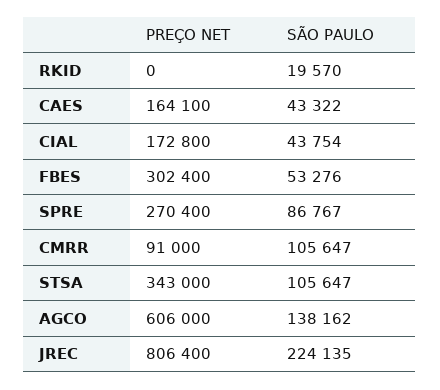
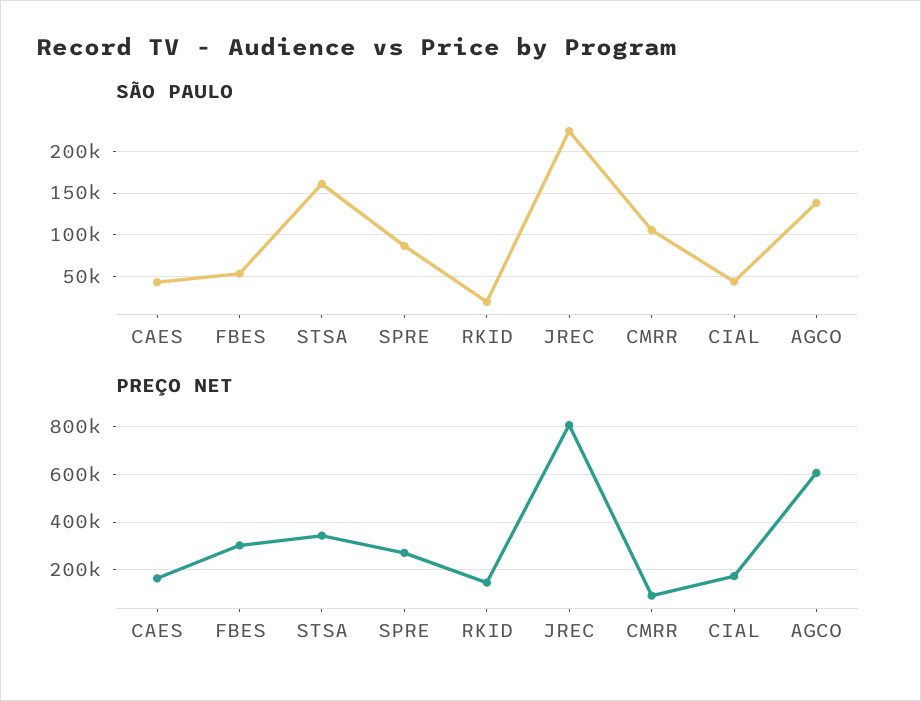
PREÇO NET, RKID: 0 -> 150000
SÃO PAULO, STSA: 105647 -> 160000

